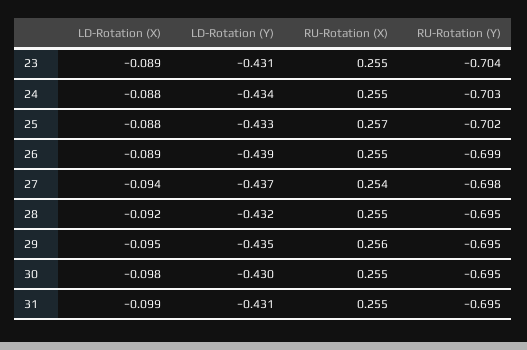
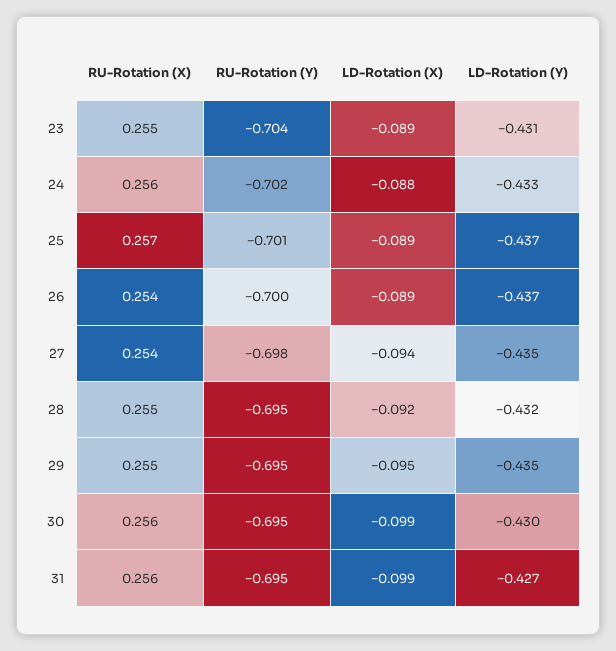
LD-Rotation (Y), 24: -0.434 -> -0.433
RU-Rotation (X), 24: 0.255 -> 0.256
RU-Rotation (Y), 24: -0.703 -> -0.702
LD-Rotation (X), 25: -0.088 -> -0.089
LD-Rotation (Y), 25: -0.433 -> -0.437
RU-Rotation (Y), 25: -0.702 -> -0.701
LD-Rotation (Y), 26: -0.439 -> -0.437
RU-Rotation (X), 26: 0.255 -> 0.254
RU-Rotation (Y), 26: -0.699 -> -0.7
LD-Rotation (Y), 27: -0.437 -> -0.435
RU-Rotation (X), 29: 0.256 -> 0.255
LD-Rotation (X), 30: -0.098 -> -0.099
RU-Rotation (X), 30: 0.255 -> 0.256
LD-Rotation (Y), 31: -0.431 -> -0.427
RU-Rotation (X), 31: 0.255 -> 0.256

